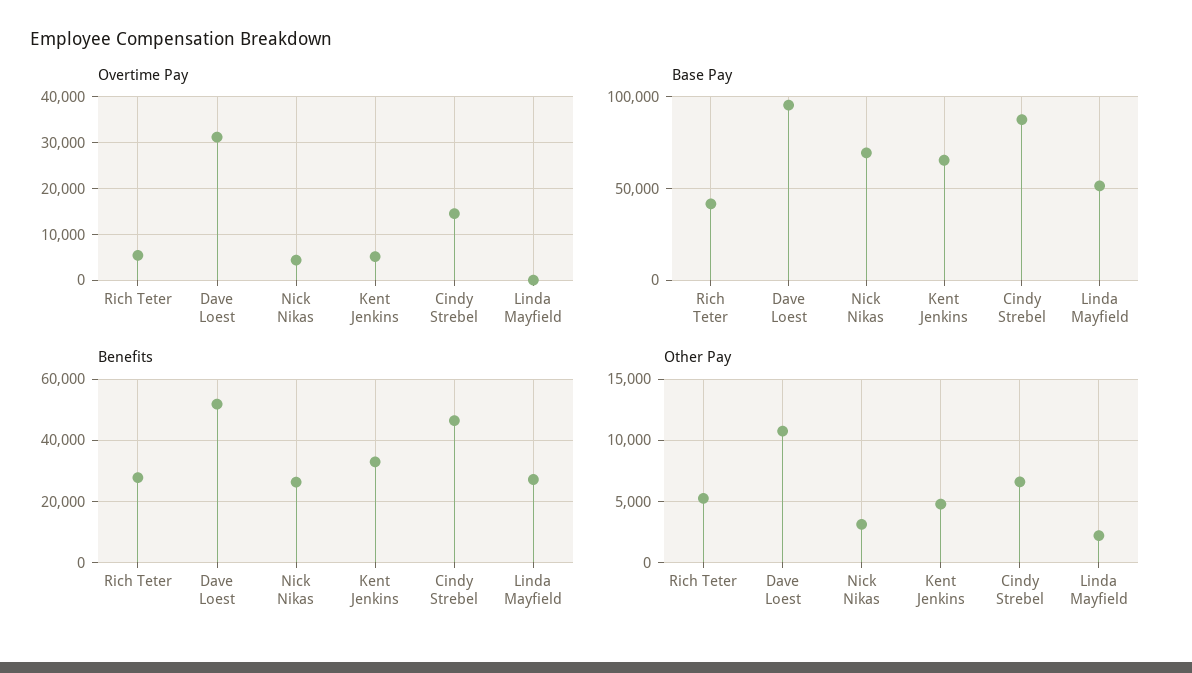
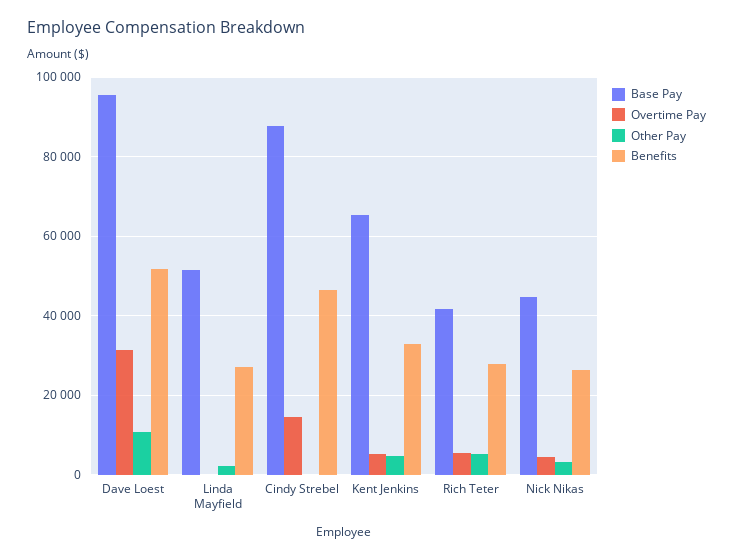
Base Pay, Nick Nikas: 70000 -> 44000
Other Pay, Cindy Strebel: 6500 -> 0

